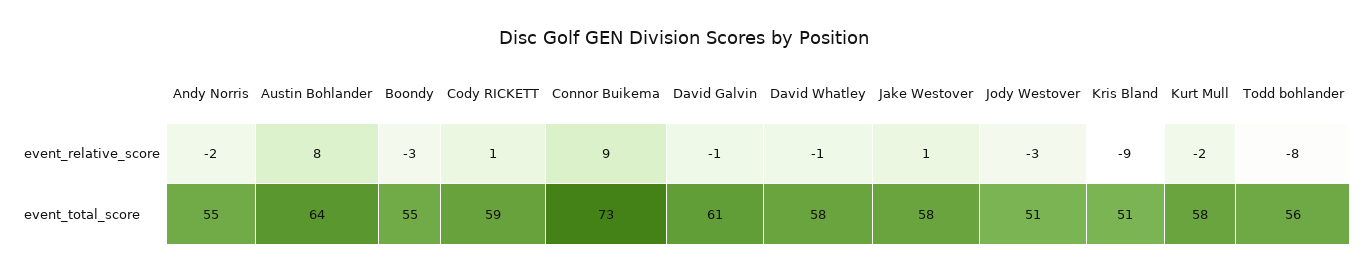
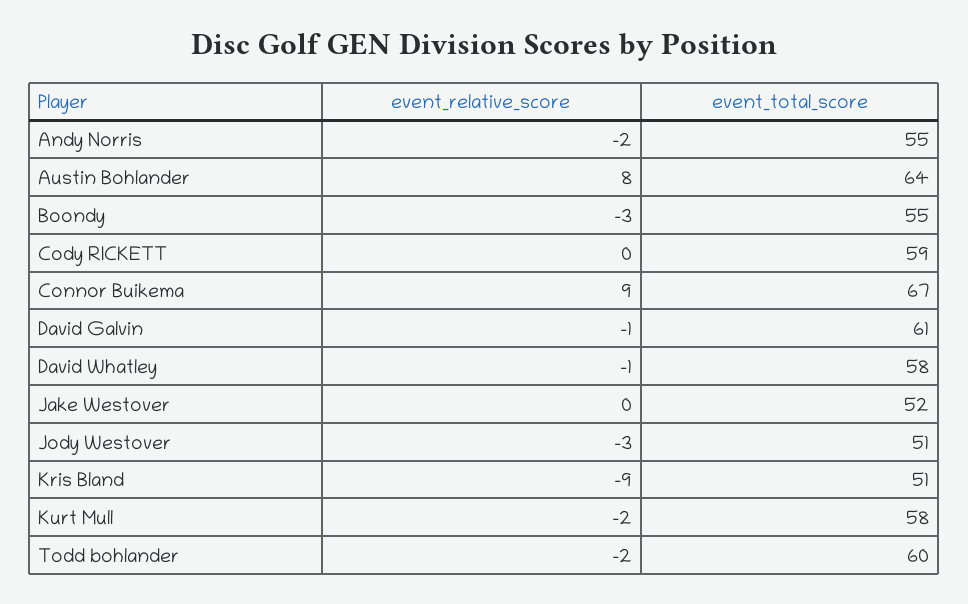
Cody RICKETT, event_relative_score: 1 -> 0
Jake Westover, event_relative_score: 1 -> 0
Todd bohlander, event_relative_score: -8 -> -2
Connor Buikema, event_total_score: 73 -> 67
Jake Westover, event_total_score: 58 -> 52
Todd bohlander, event_total_score: 56 -> 60

